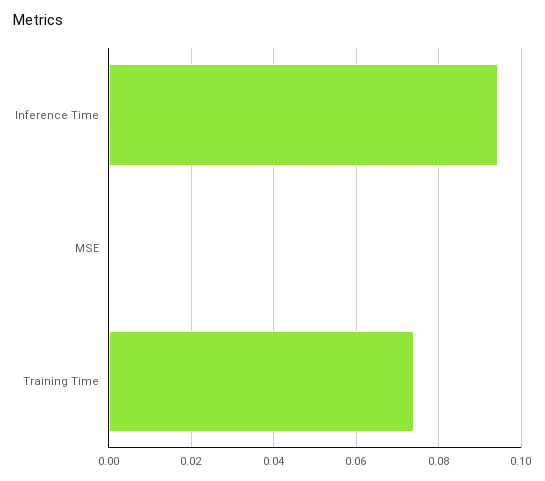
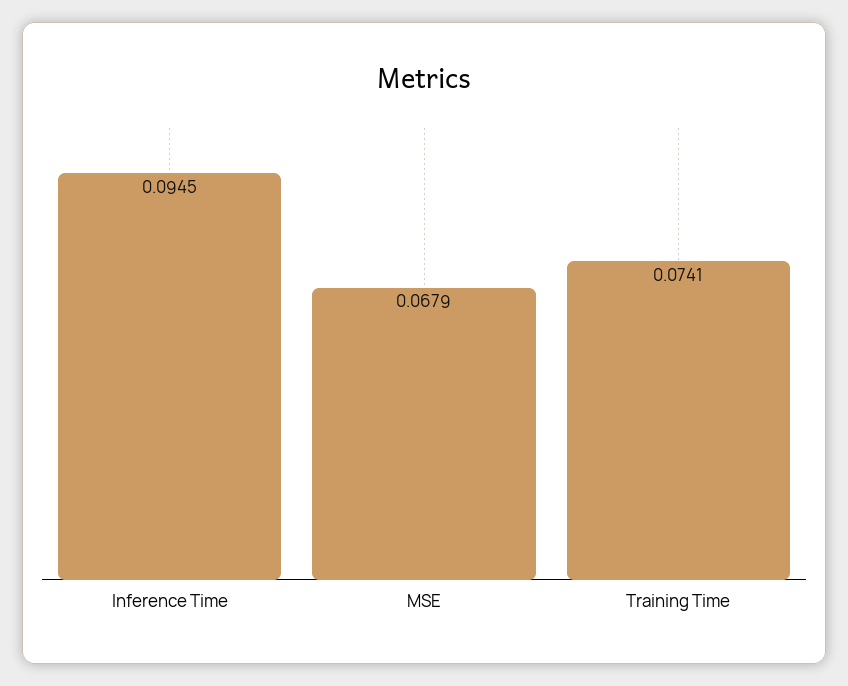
MSE: 0 -> 0.0679

